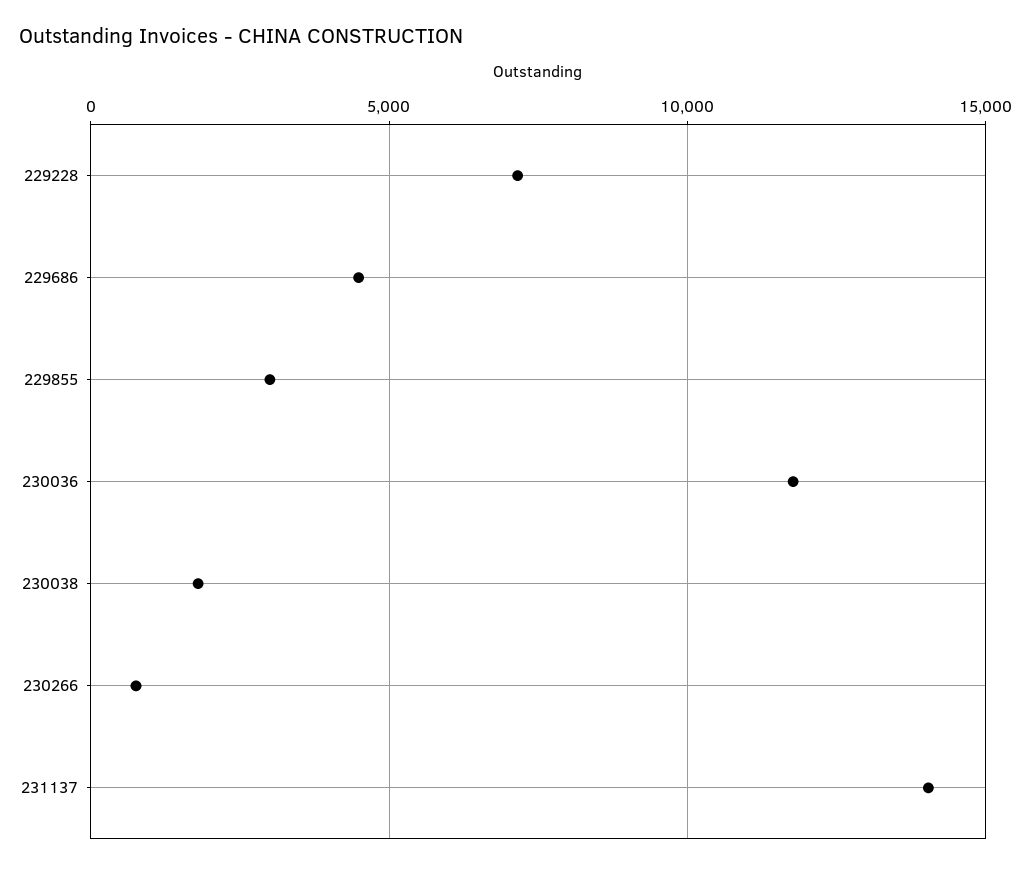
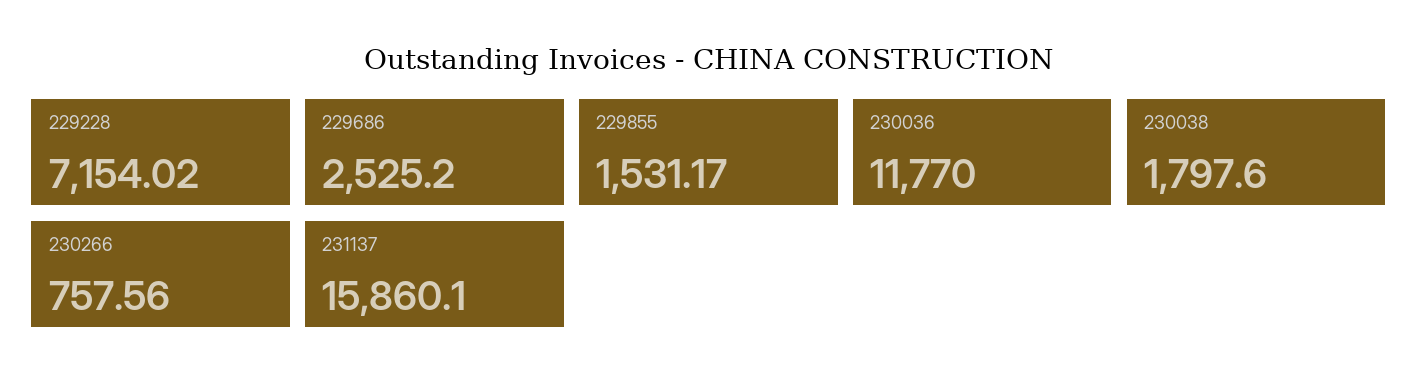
229686: 4500 -> 2525.2
229855: 3000 -> 1531.17
231137: 14000 -> 15860.1

